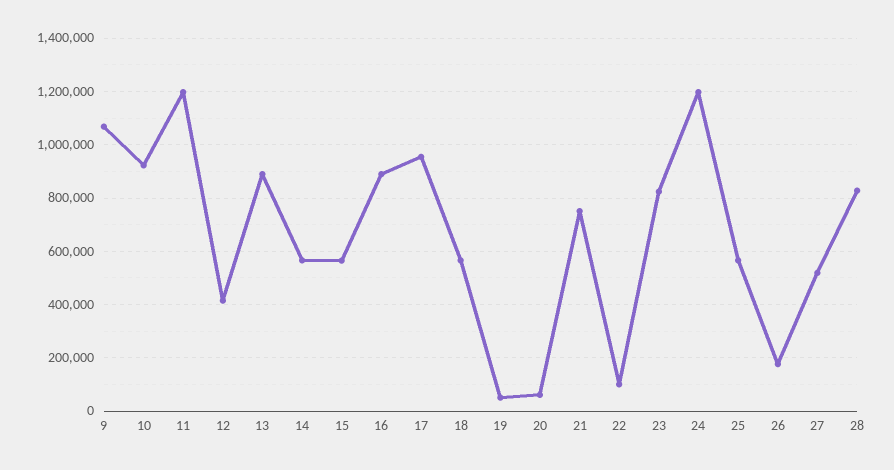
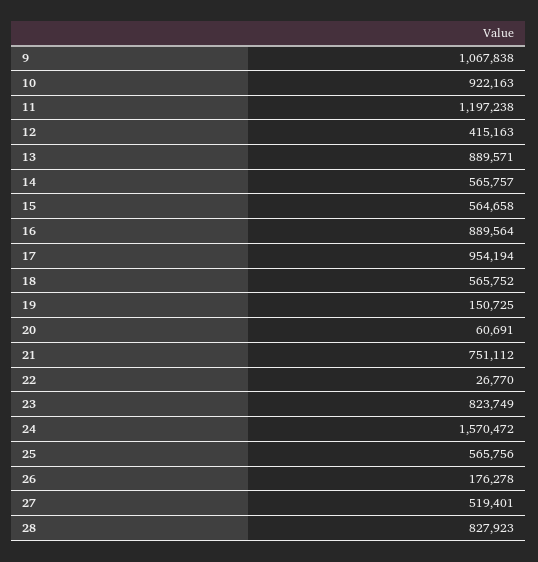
19: 50000 -> 150725
22: 100000 -> 26770
24: 1200000 -> 1570472

